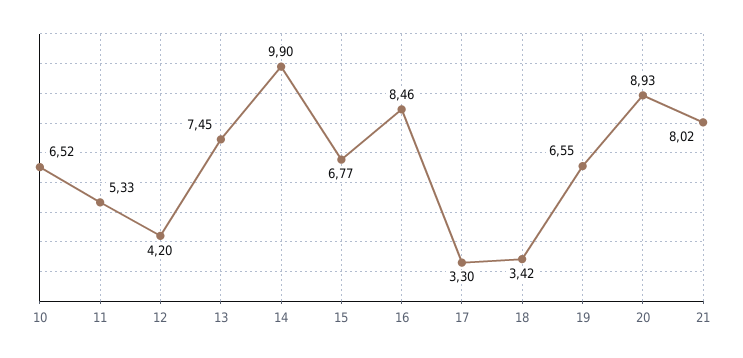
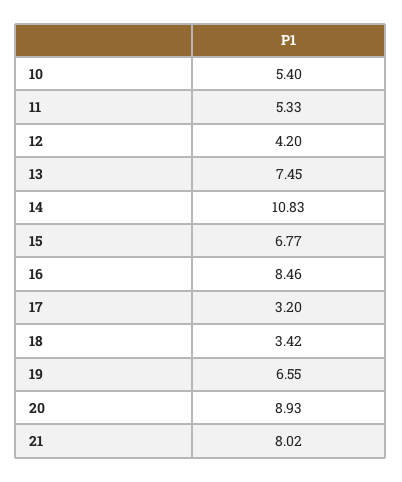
10: 6.52 -> 5.4
14: 9.9 -> 10.83
17: 3.3 -> 3.2

